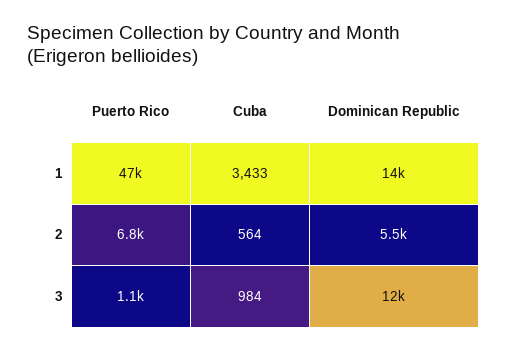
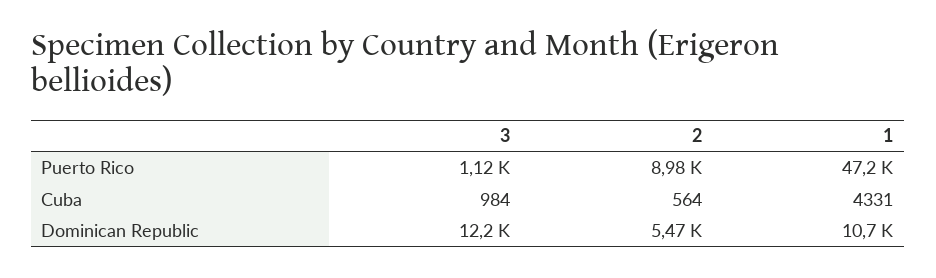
Cuba, 1: 3433 -> 4331
Dominican Republic, 1: 14000 -> 10700
Puerto Rico, 2: 6800 -> 8980

